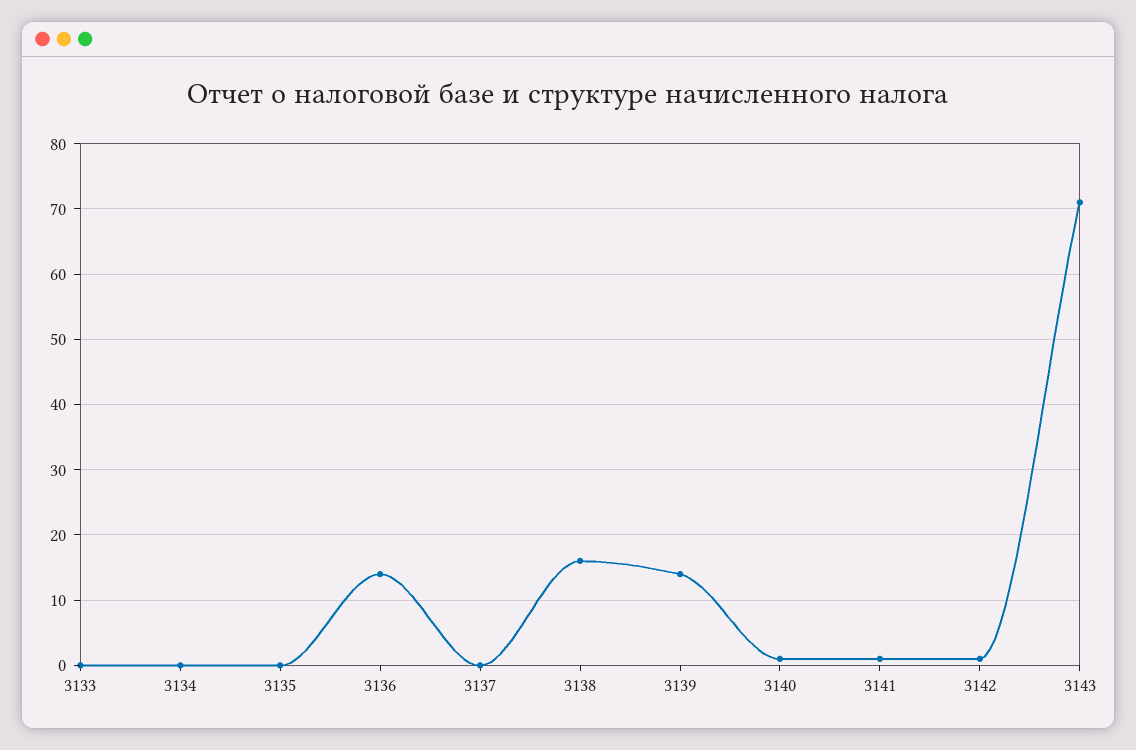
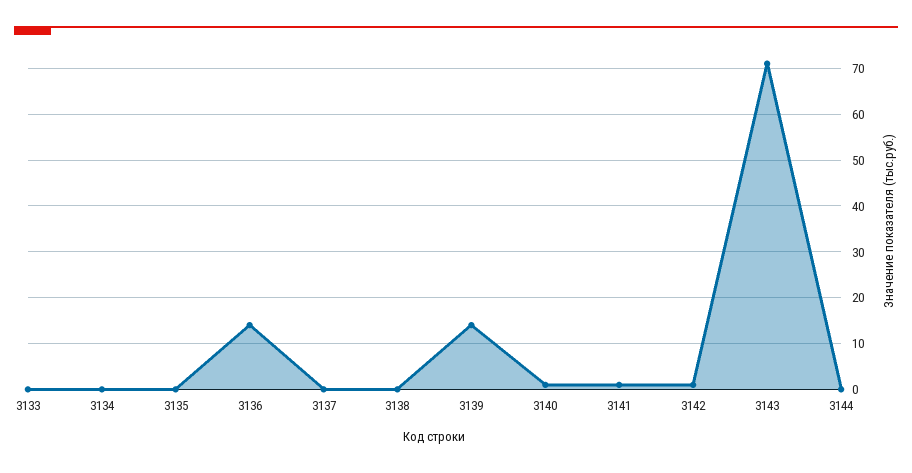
3138: 16 -> 0
3144: none -> 0

